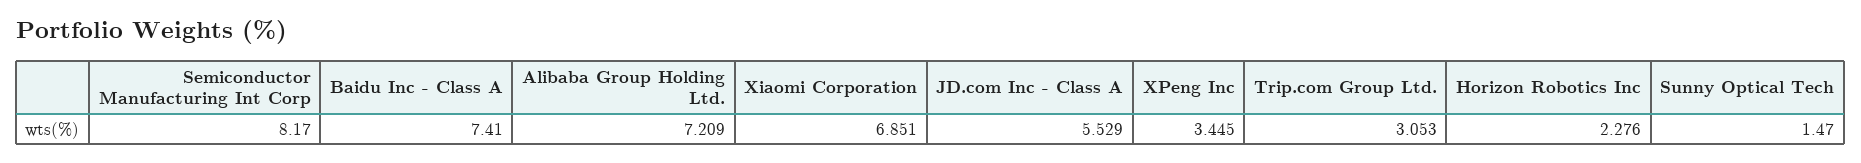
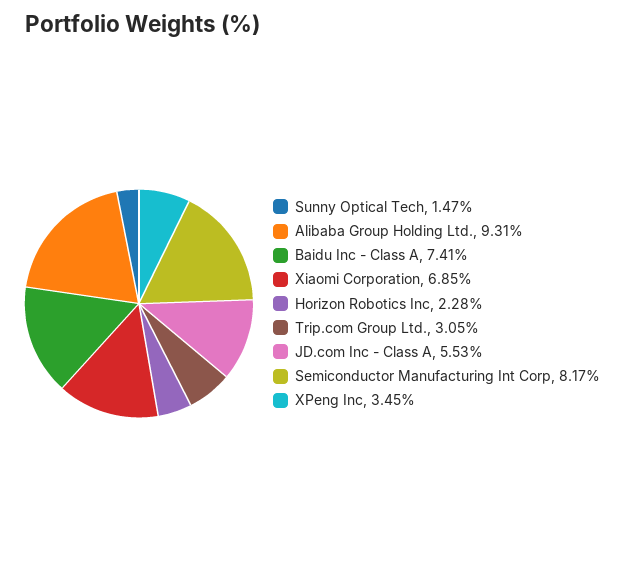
Alibaba Group Holding Ltd.: 7.209 -> 9.31

